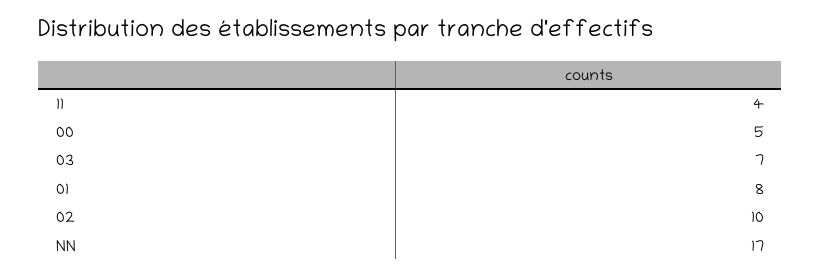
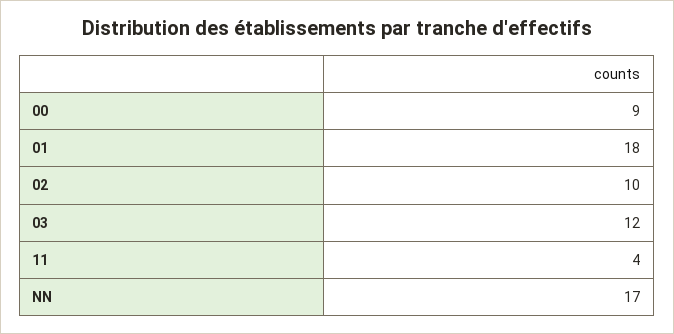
00: 5 -> 9
03: 7 -> 12
01: 8 -> 18

